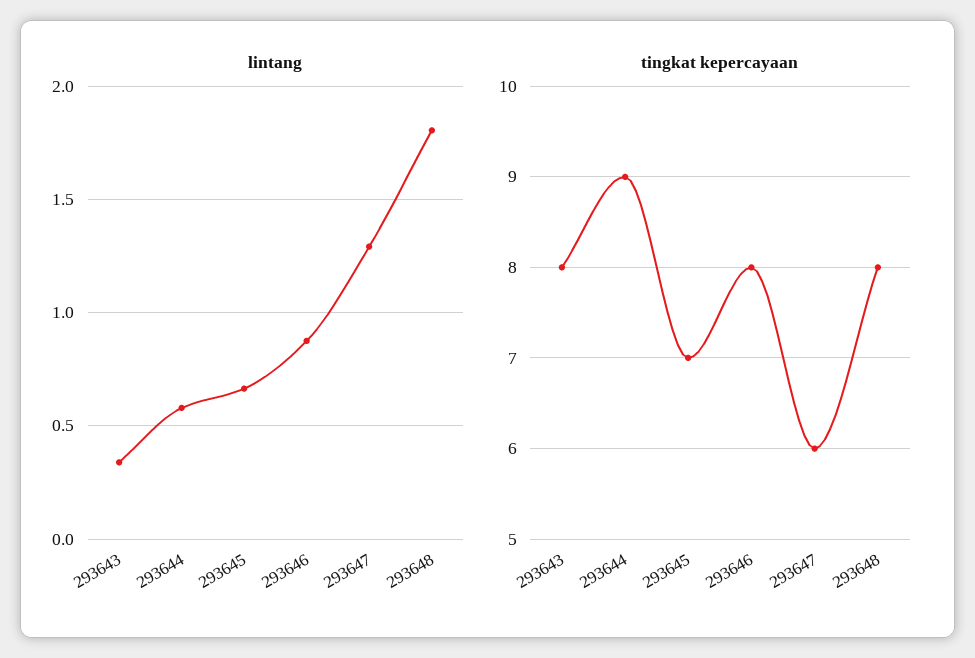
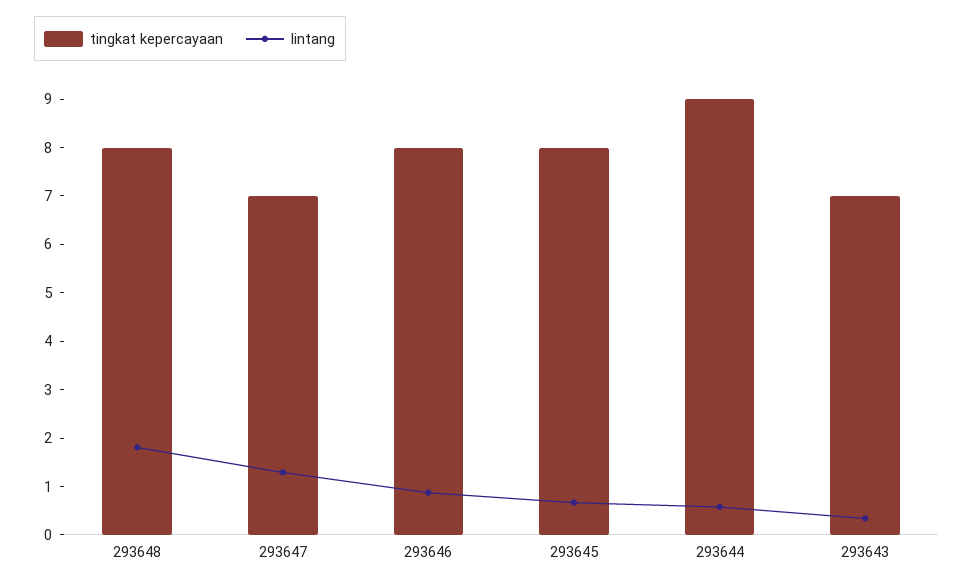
tingkat kepercayaan, 293643: 8 -> 7
tingkat kepercayaan, 293645: 7 -> 8
tingkat kepercayaan, 293647: 6 -> 7

